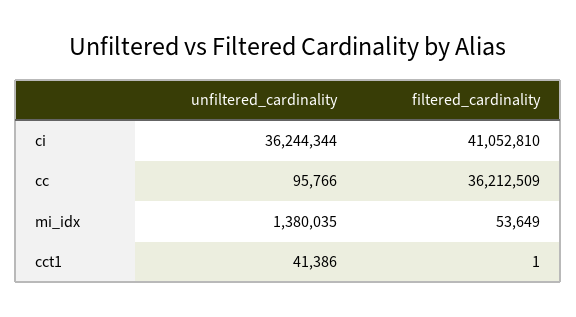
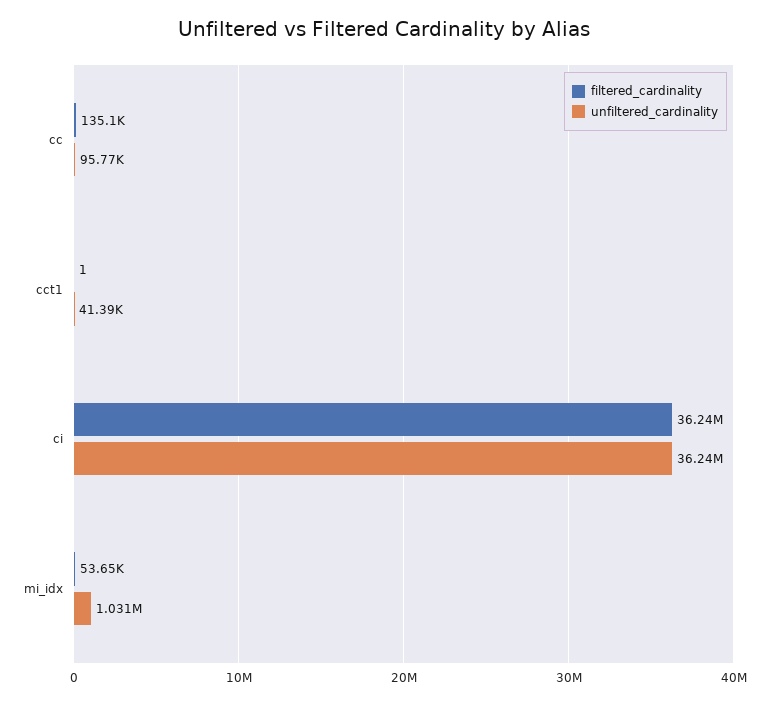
filtered_cardinality, ci: 41052810 -> 36240000
filtered_cardinality, cc: 36212509 -> 135100
unfiltered_cardinality, mi_idx: 1380035 -> 1031000

